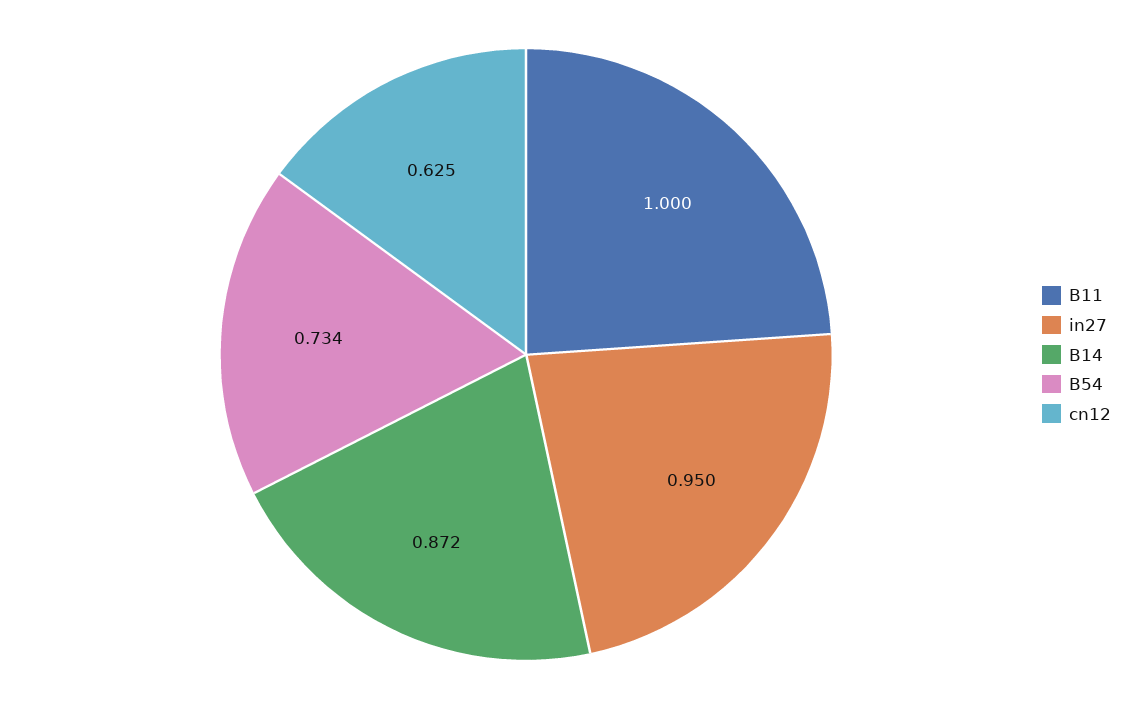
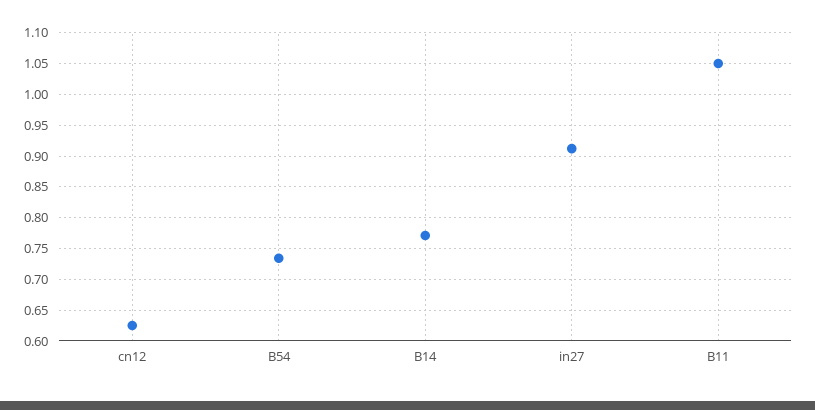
B11: 1 -> 1.05
in27: 0.95 -> 0.91
B14: 0.872 -> 0.77

